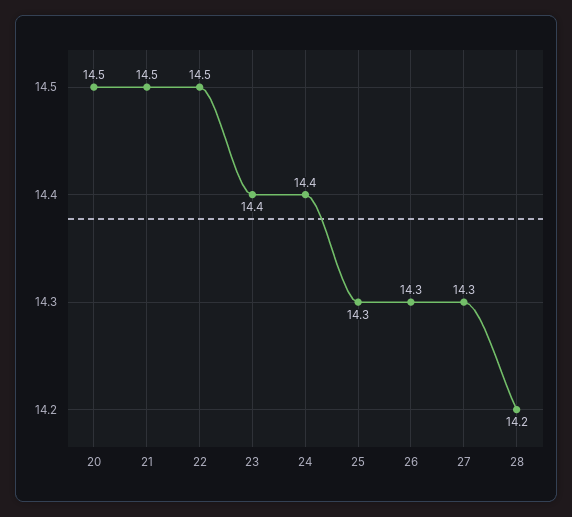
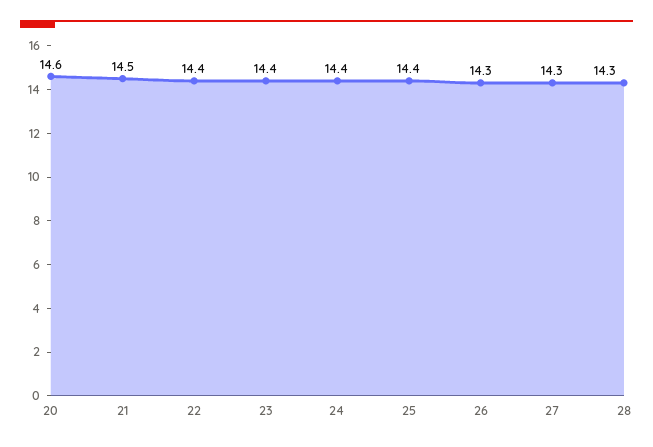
20: 14.5 -> 14.6
22: 14.5 -> 14.4
25: 14.3 -> 14.4
28: 14.2 -> 14.3

